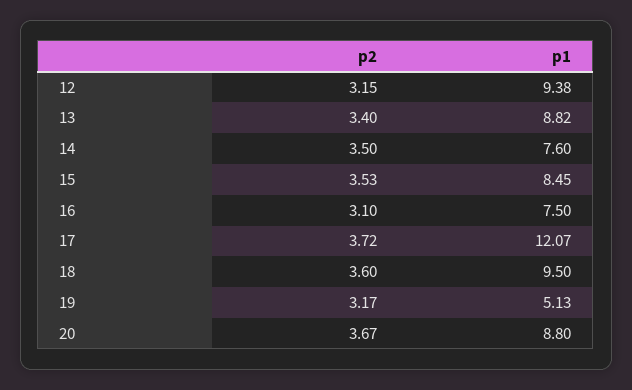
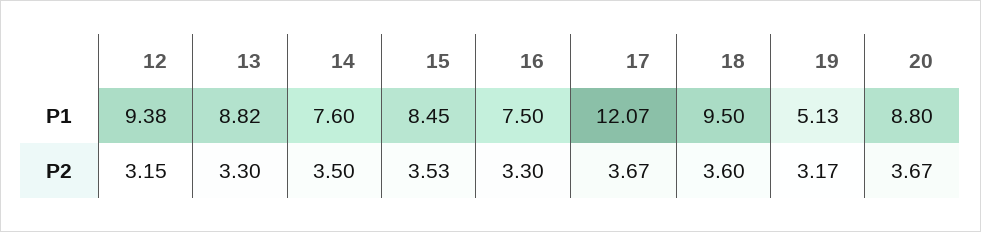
p2, 13: 3.4 -> 3.3
p2, 16: 3.1 -> 3.3
p2, 17: 3.72 -> 3.67

